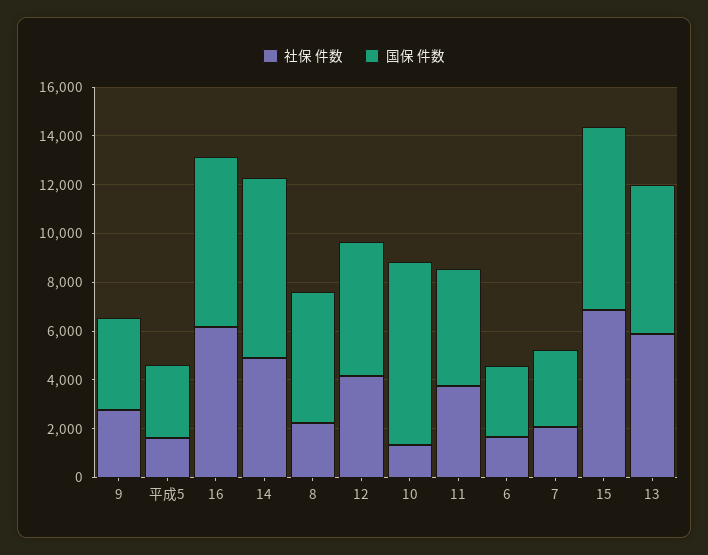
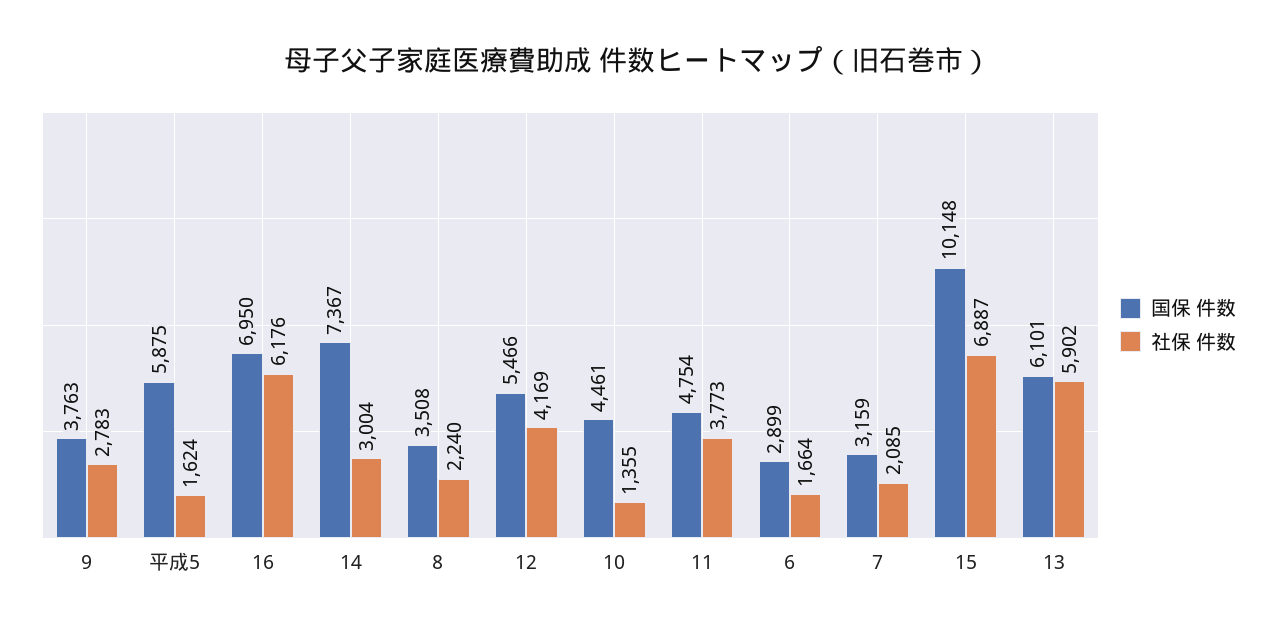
国保 件数, 平成5: 3000 -> 5875
社保 件数, 14: 5000 -> 3004
国保 件数, 8: 5500 -> 3508
国保 件数, 10: 7500 -> 4461
国保 件数, 15: 7500 -> 10148

